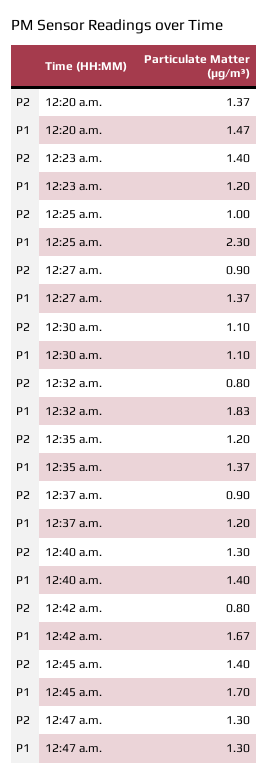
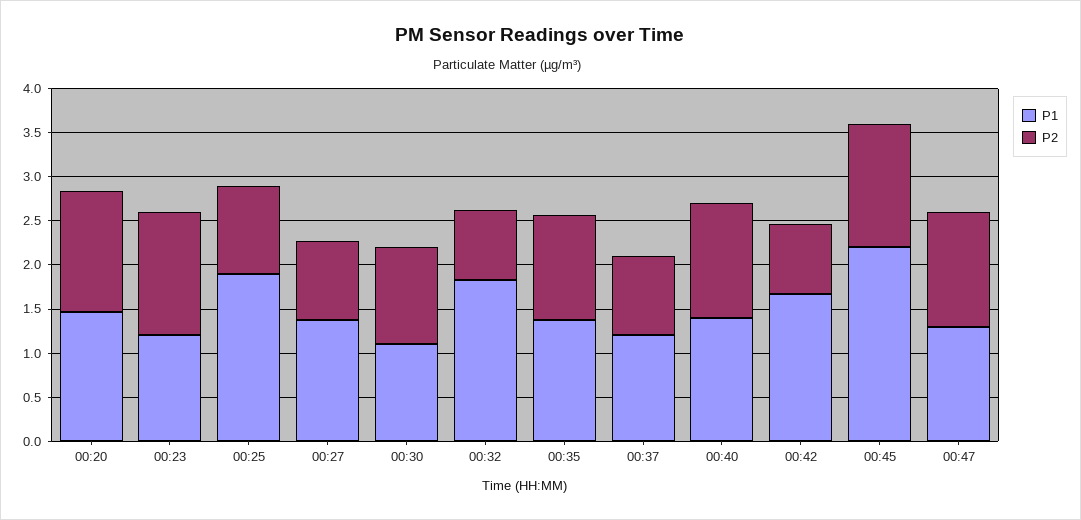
P1, 12:25 a.m.: 2.3 -> 1.9
P1, 12:45 a.m.: 1.7 -> 2.2

